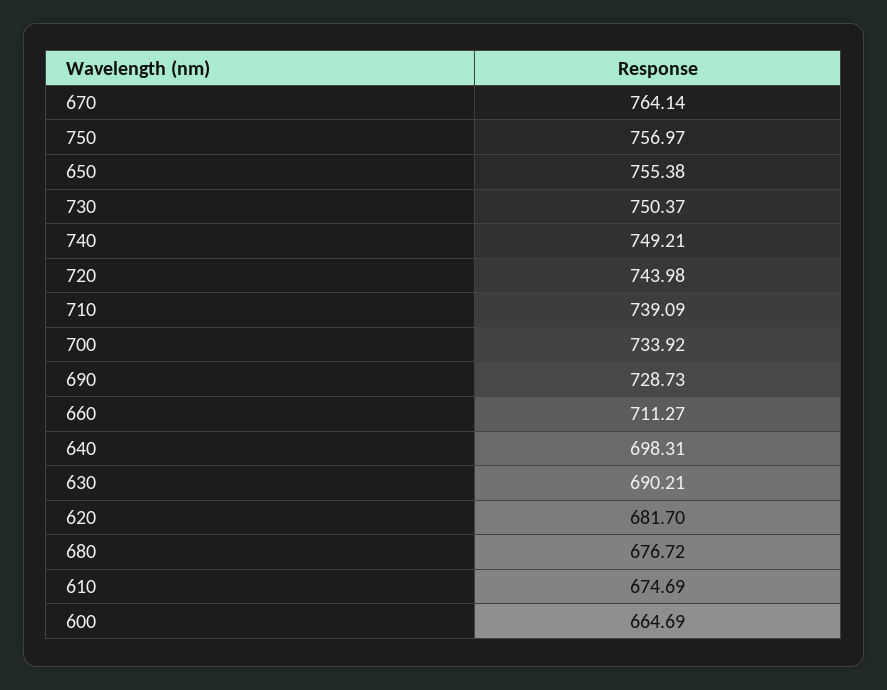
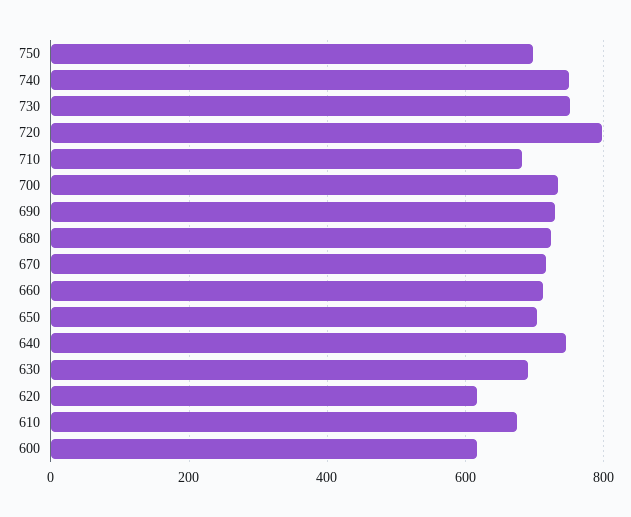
670: 764.14 -> 720
750: 756.97 -> 700
650: 755.38 -> 700
720: 743.98 -> 800
710: 739.09 -> 680
640: 698.31 -> 740
620: 681.7 -> 620
680: 676.72 -> 720
600: 664.69 -> 620

